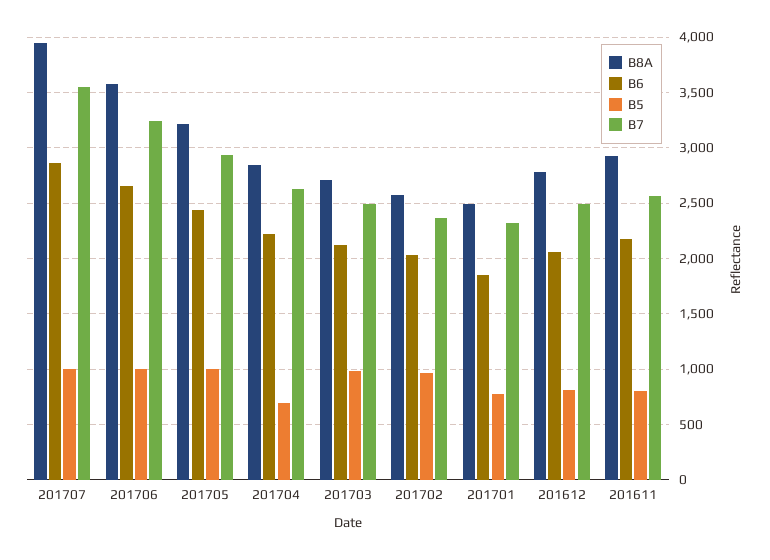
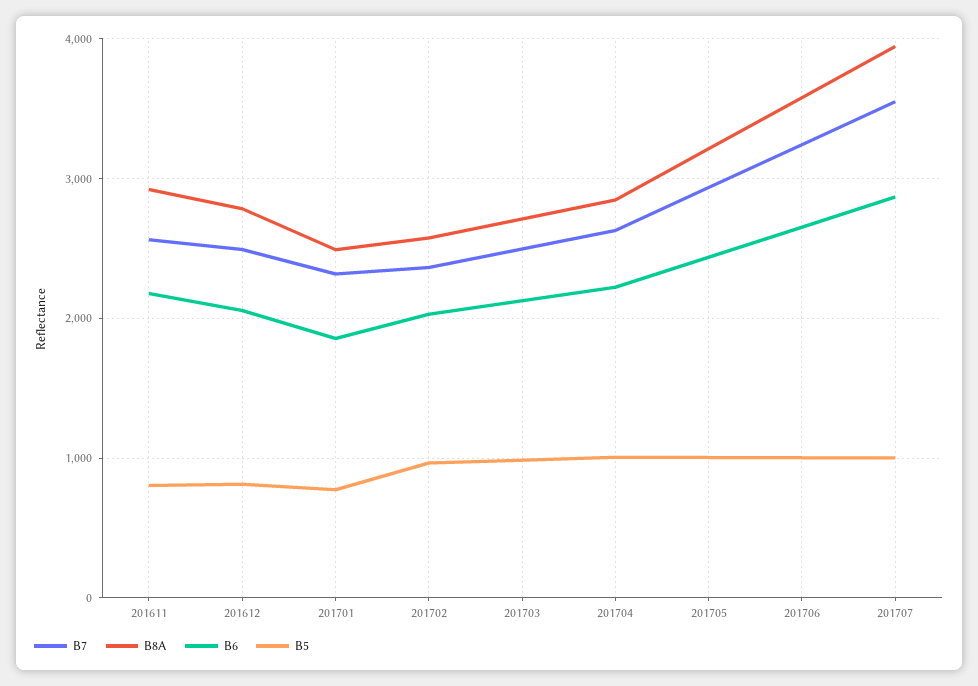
B5, 201704: 700 -> 1000

